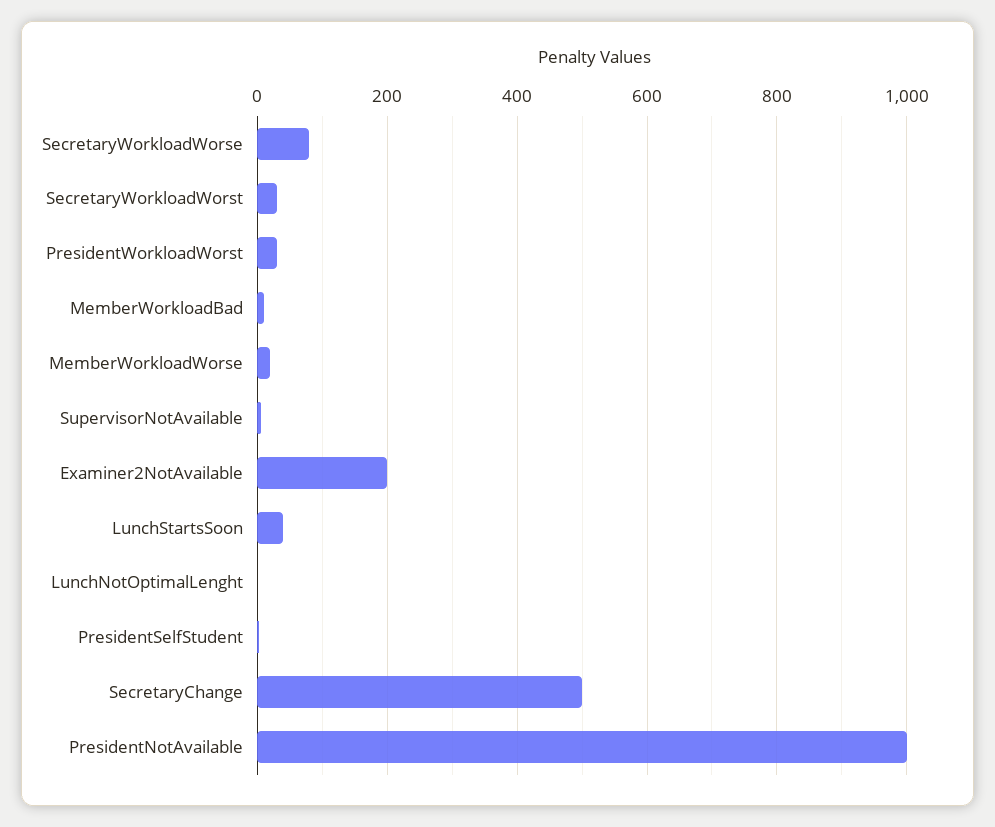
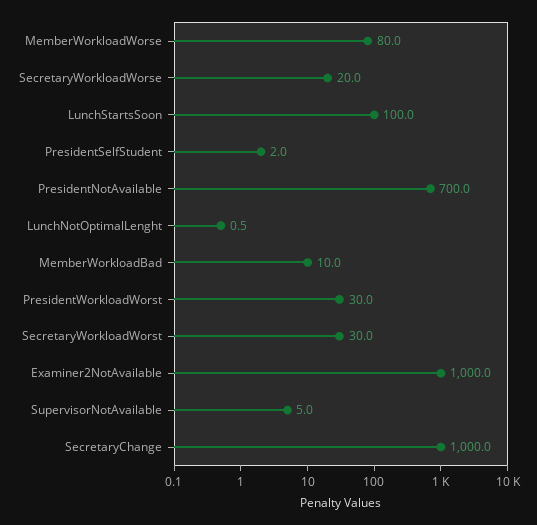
SecretaryWorkloadWorse: 80 -> 20
MemberWorkloadWorse: 20 -> 80
Examiner2NotAvailable: 200 -> 1000
LunchStartsSoon: 40 -> 100
SecretaryChange: 500 -> 1000
PresidentNotAvailable: 1000 -> 700

